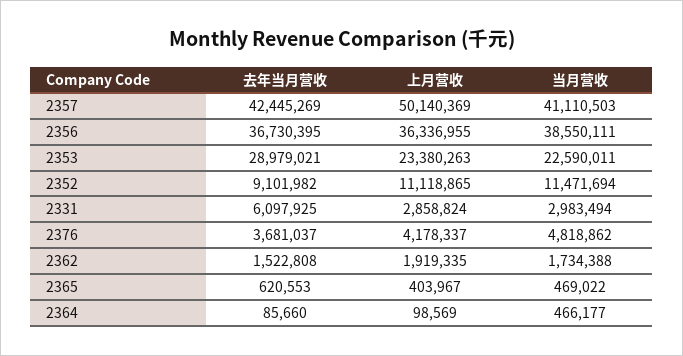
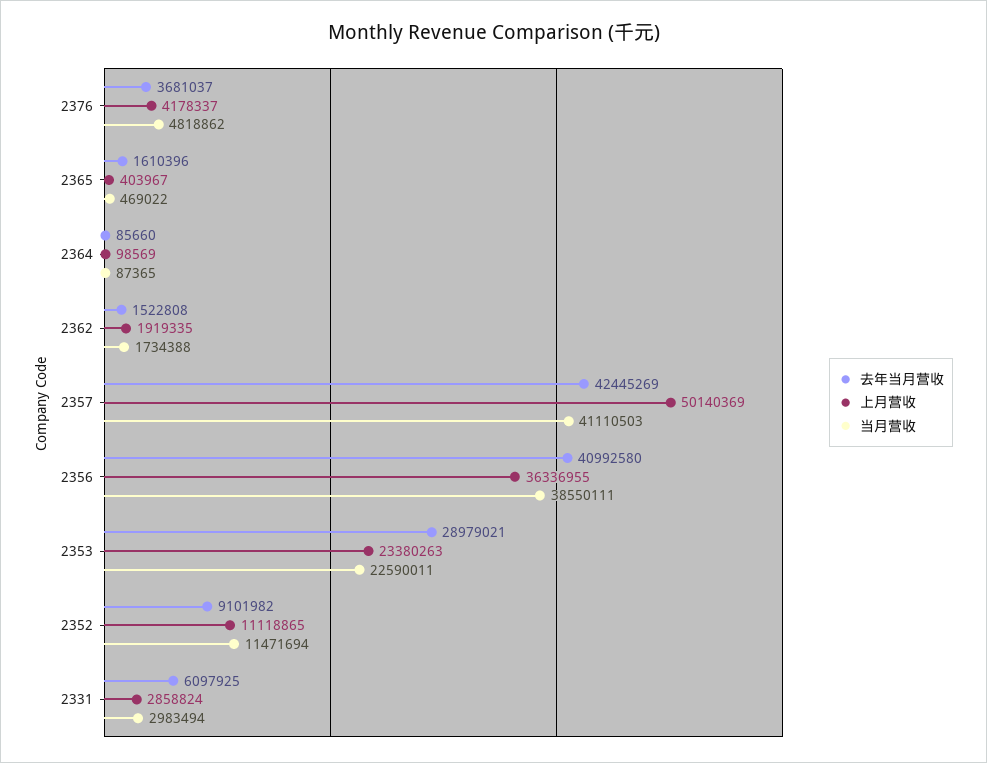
去年当月营收, 2356: 36730395 -> 40992580
去年当月营收, 2365: 620553 -> 1610396
当月营收, 2364: 466177 -> 87365

